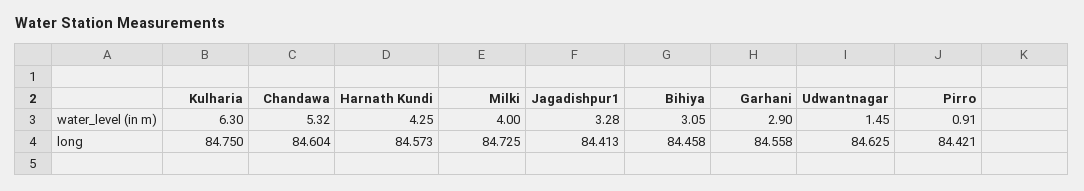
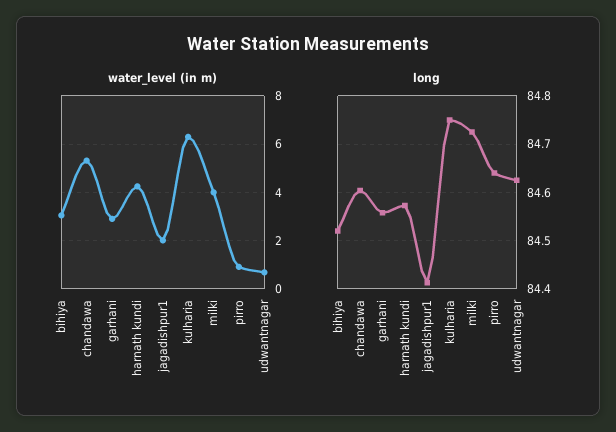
water_level (in m), Jagadishpur1: 3.28 -> 2
water_level (in m), Udwantnagar: 1.45 -> 0.75
long, Bihiya: 84.458 -> 84.52
long, Pirro: 84.421 -> 84.64

